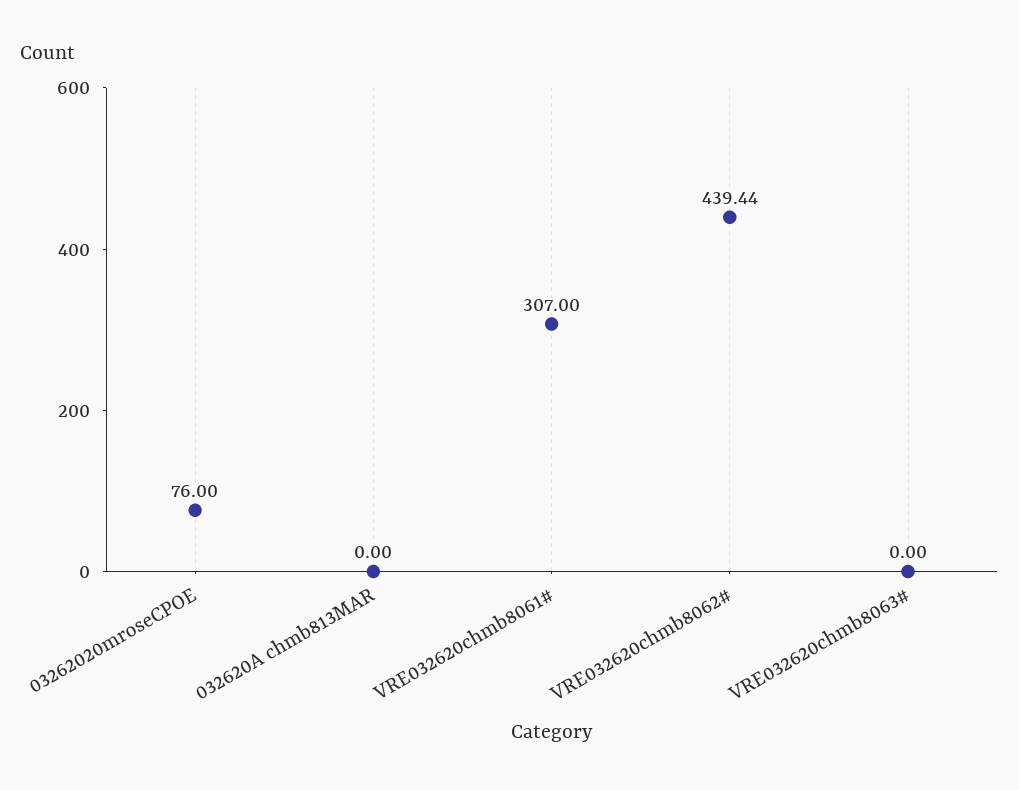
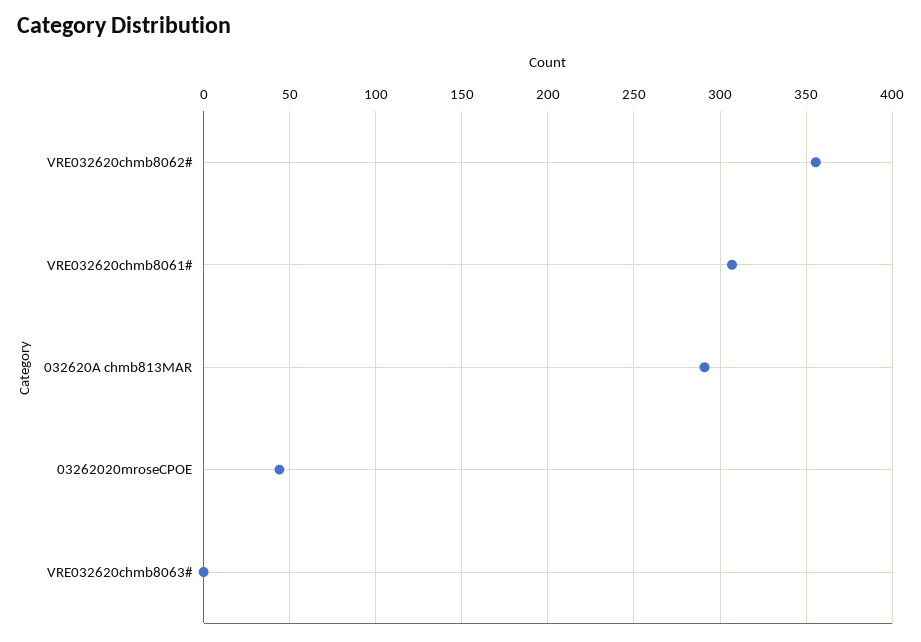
03262020mroseCPOE: 76 -> 45
032620A chmb813MAR: 0 -> 290
VRE032620chmb8062#: 439.44 -> 355

